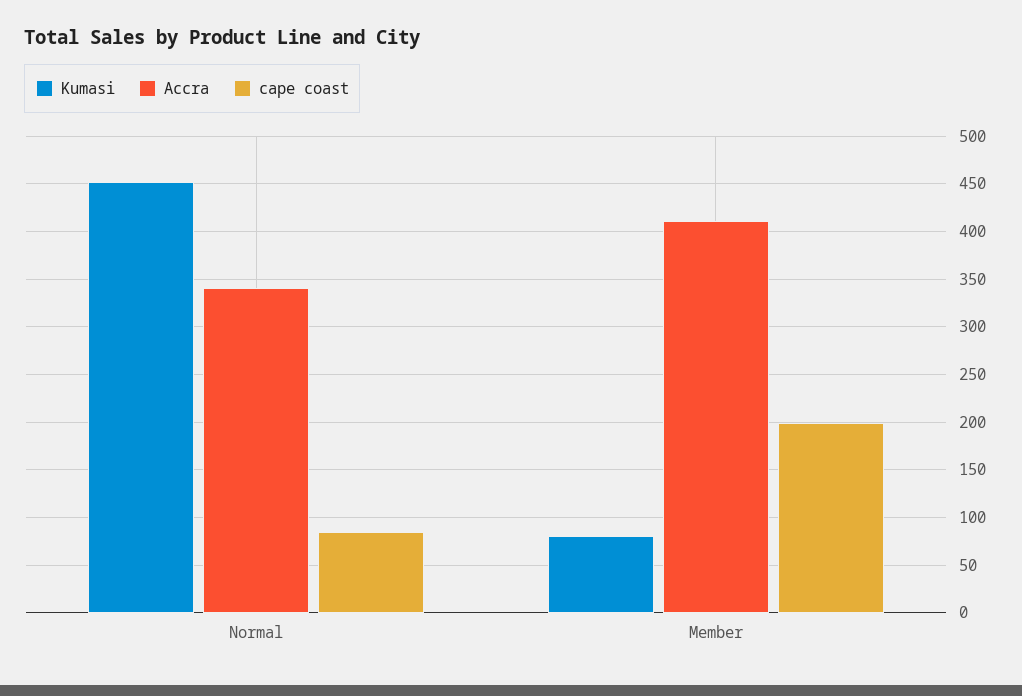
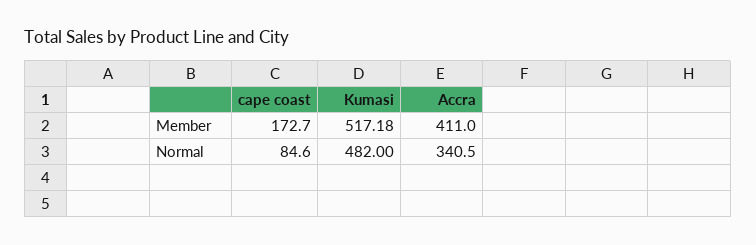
Kumasi, Normal: 450 -> 482
Kumasi, Member: 80 -> 517.18
cape coast, Member: 200 -> 172.7

